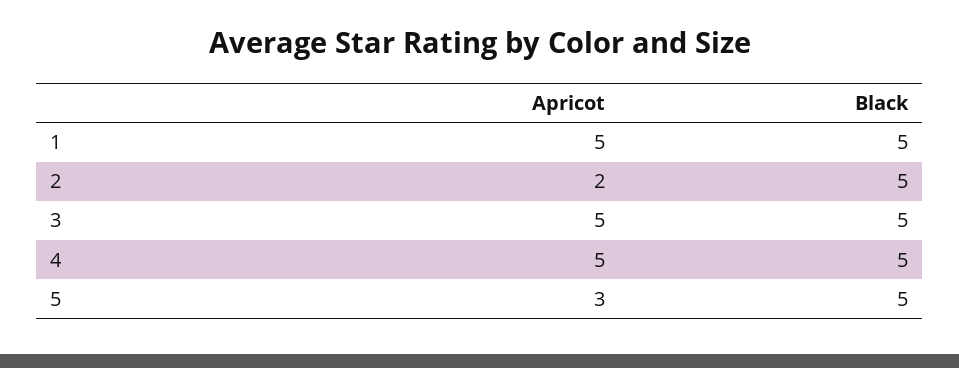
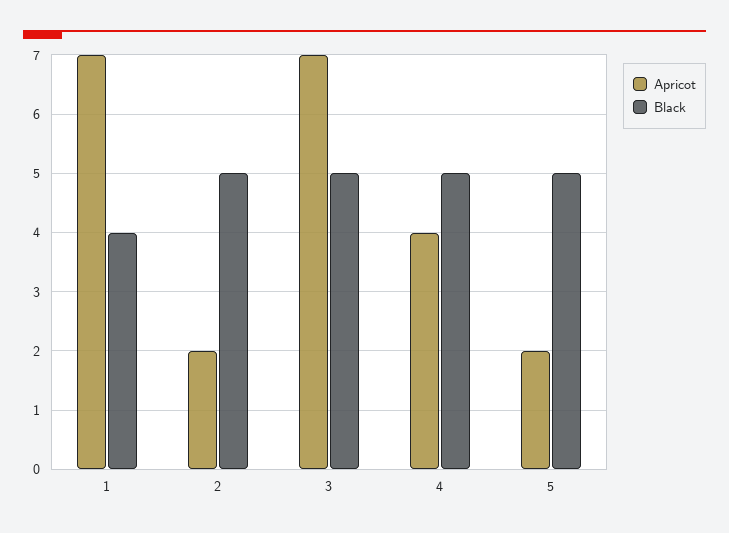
Apricot, 1: 5 -> 7
Black, 1: 5 -> 4
Apricot, 3: 5 -> 7
Apricot, 4: 5 -> 4
Apricot, 5: 3 -> 2

